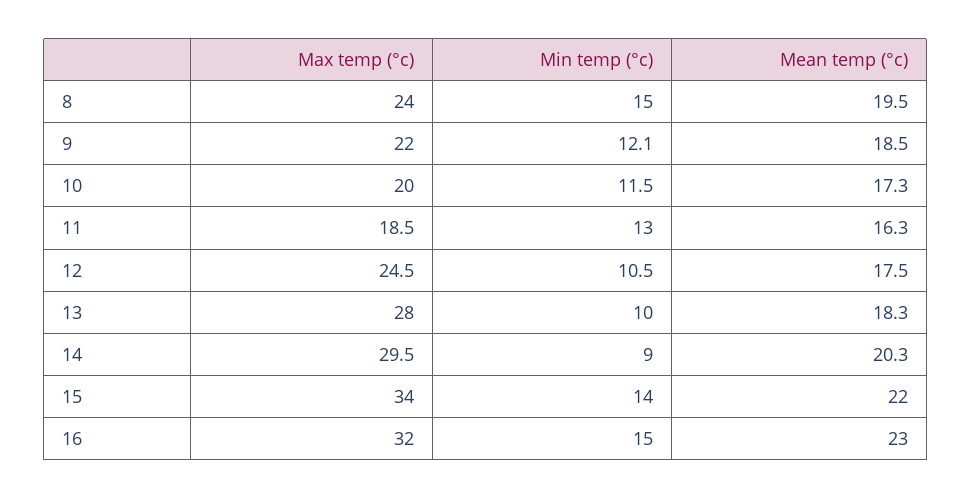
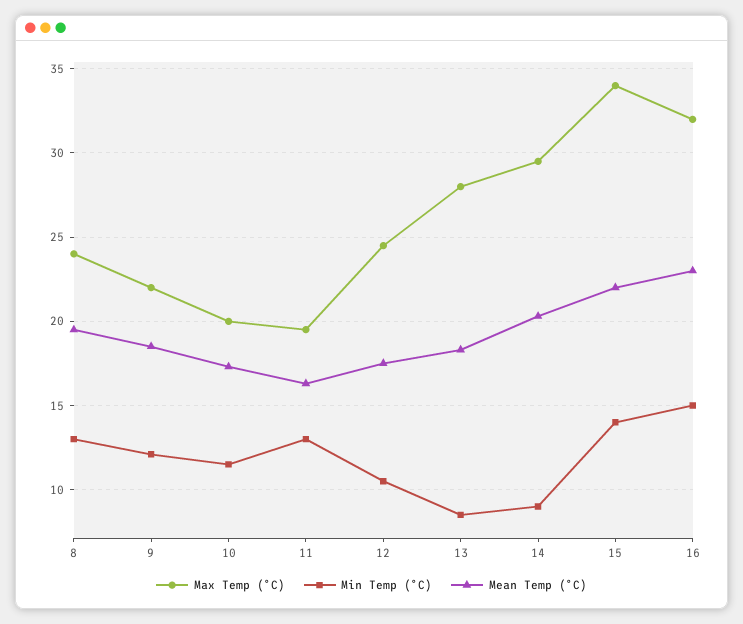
Min temp (°c), 8: 15 -> 13
Max temp (°c), 11: 18.5 -> 19.5
Min temp (°c), 13: 10 -> 8.5

